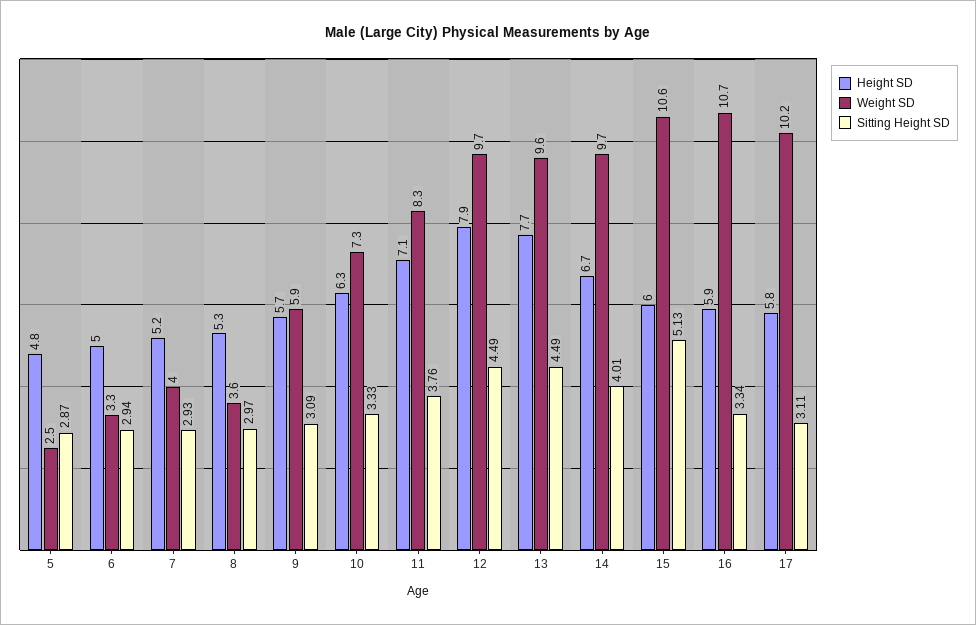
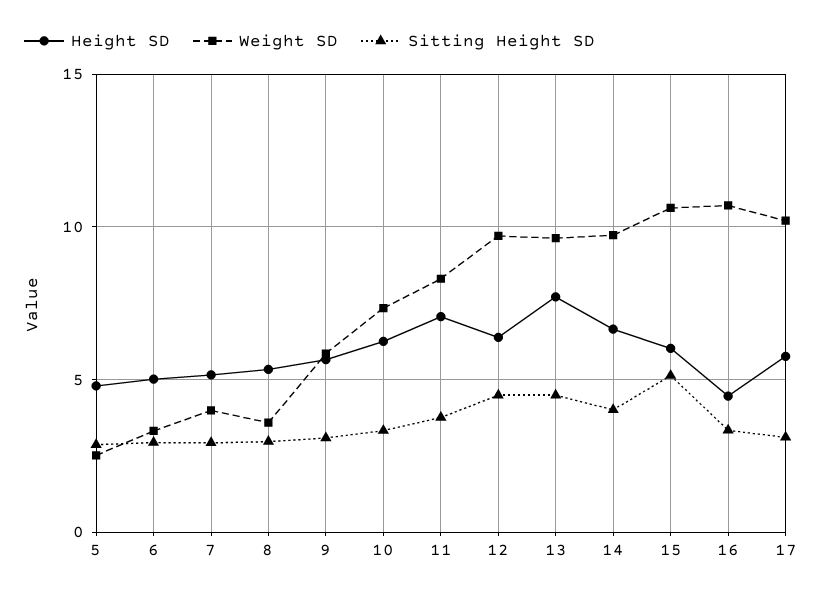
Height SD, 12: 7.9 -> 6.5
Height SD, 16: 5.9 -> 4.5

